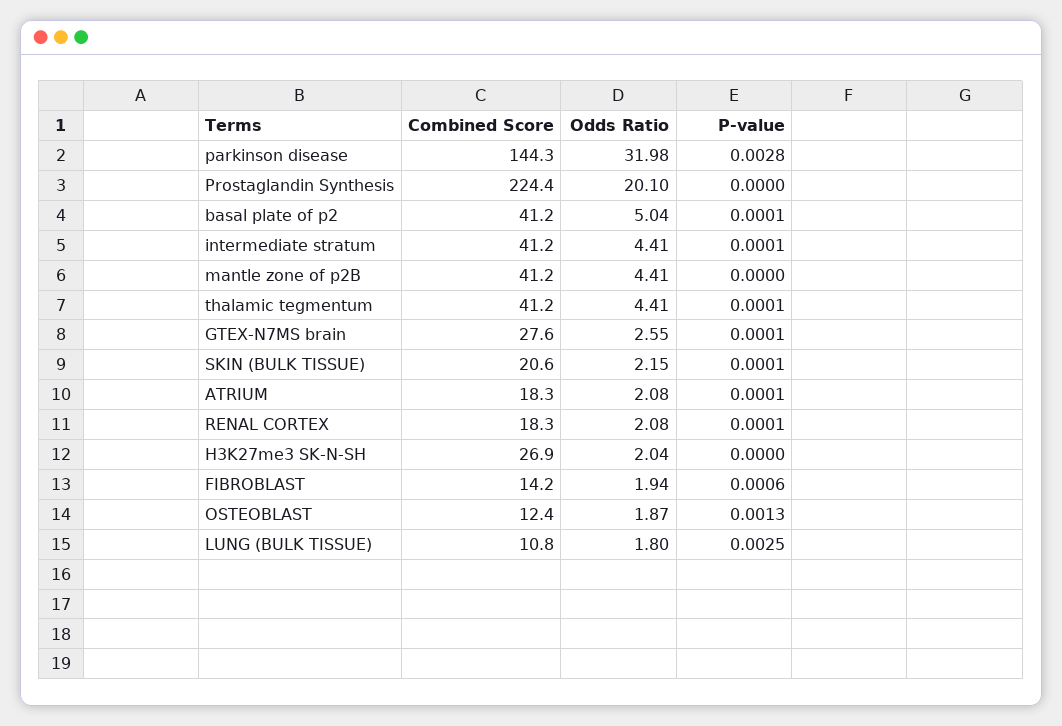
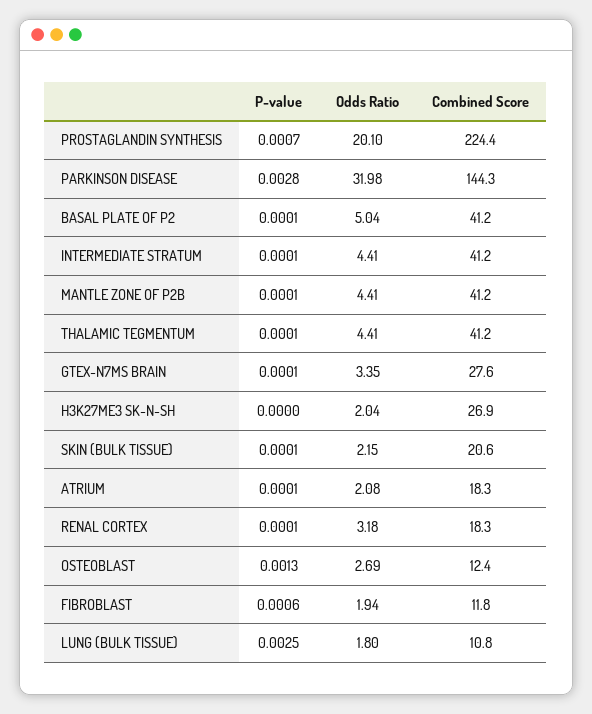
P-value, Prostaglandin Synthesis: 0 -> 0.0007
P-value, mantle zone of p2B: 0 -> 0.0001
Odds Ratio, GTEX-N7MS brain: 2.55 -> 3.35
Odds Ratio, RENAL CORTEX: 2.08 -> 3.18
Combined Score, FIBROBLAST: 14.2 -> 11.8
Odds Ratio, OSTEOBLAST: 1.87 -> 2.69

